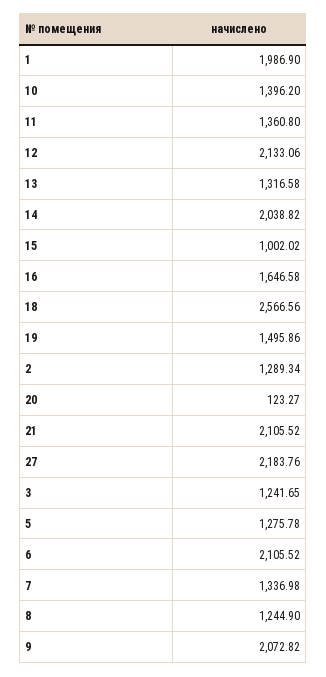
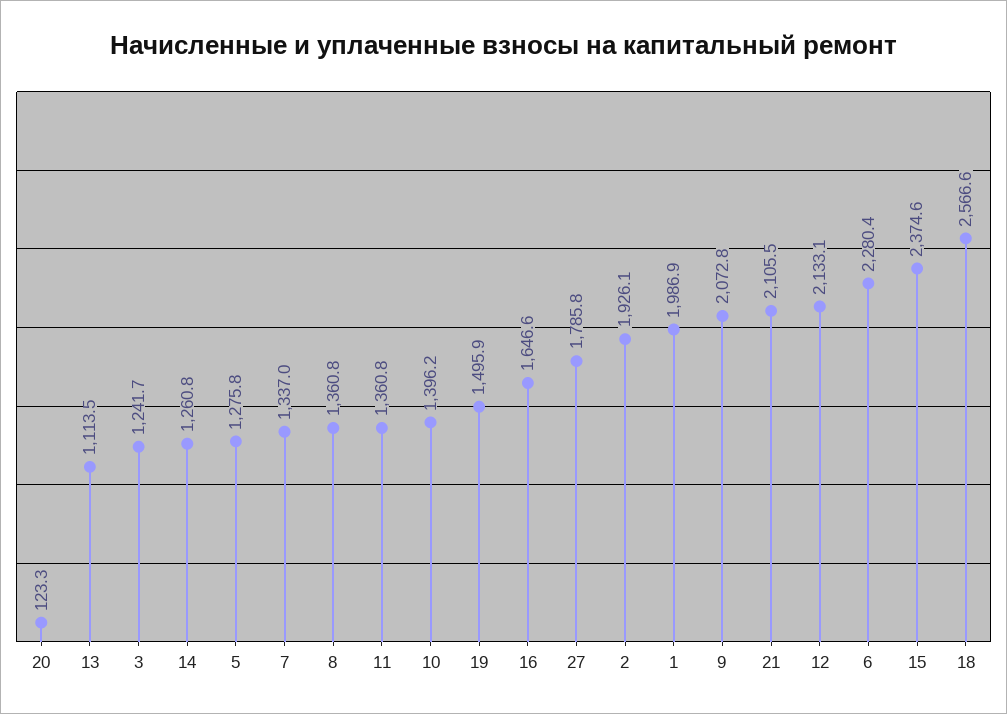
13: 1316.58 -> 1113.5
14: 2038.82 -> 1260.8
15: 1002.02 -> 2374.6
2: 1289.34 -> 1926.1
27: 2183.76 -> 1785.8
6: 2105.52 -> 2280.4
8: 1244.9 -> 1360.8

